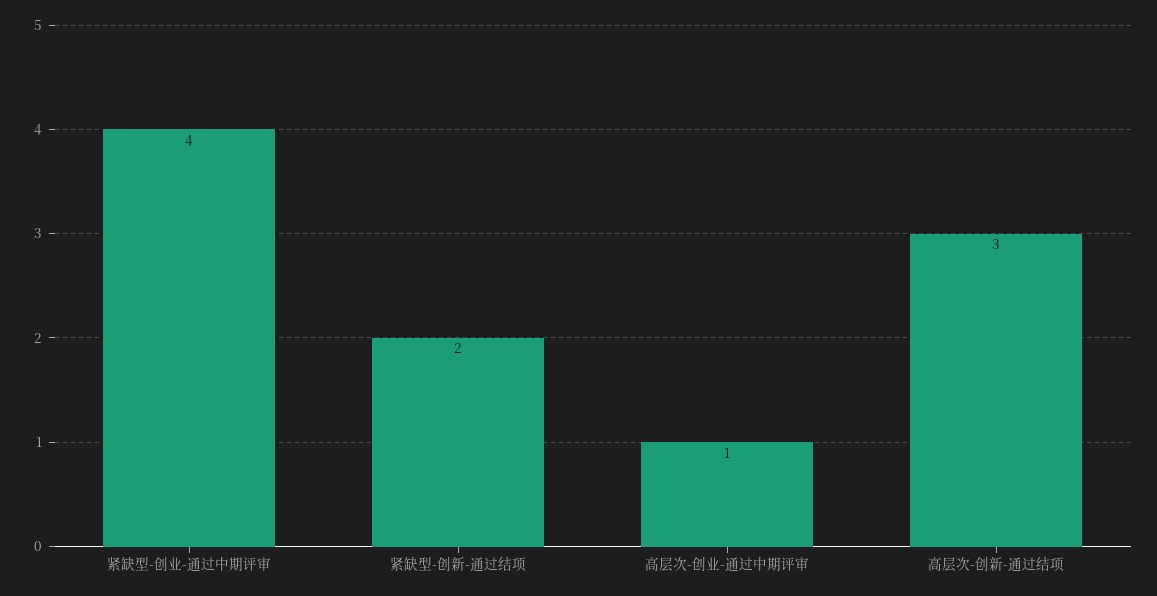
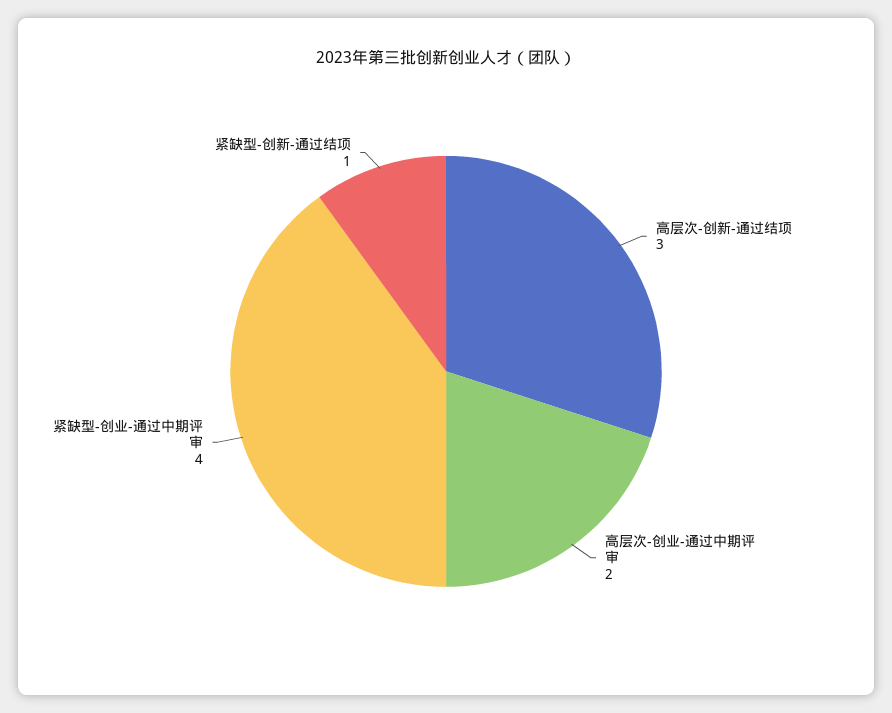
紧缺型-创新-通过结项: 2 -> 1
高层次-创业-通过中期评审: 1 -> 2

